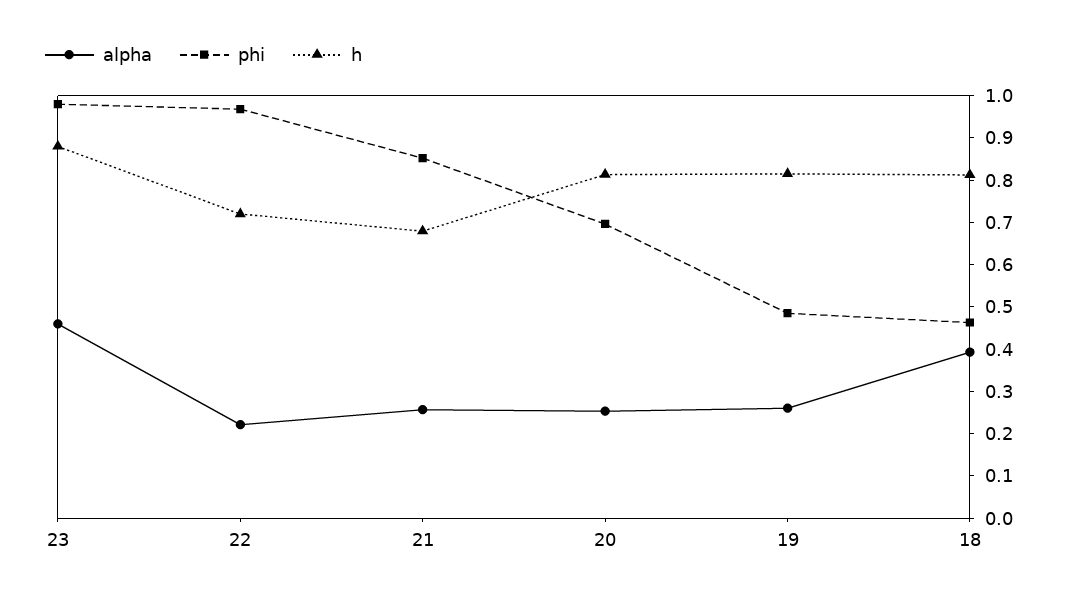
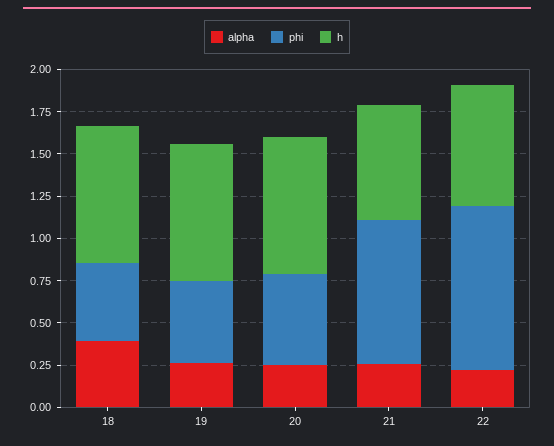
alpha, 23: 0.46 -> none
phi, 23: 0.98 -> none
h, 23: 0.88 -> none
phi, 20: 0.7 -> 0.55

